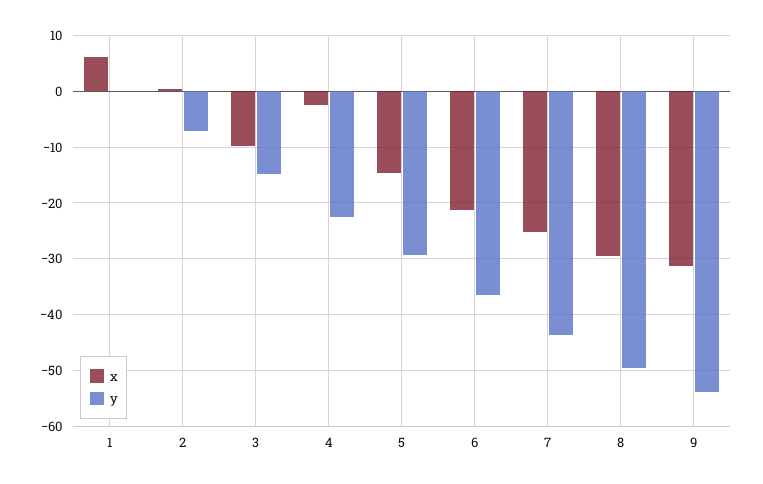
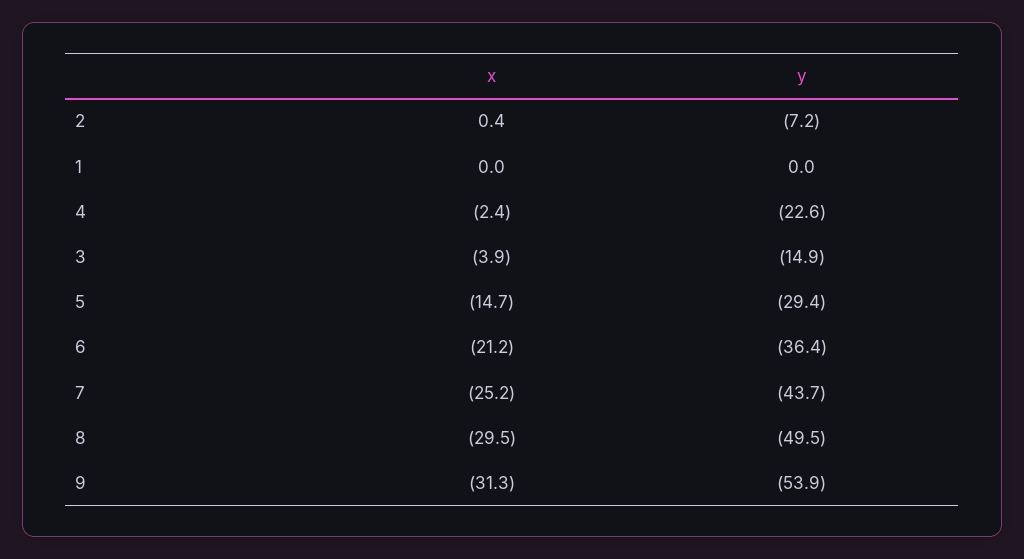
x, 1: 6 -> 0
x, 3: -10 -> -3.9

